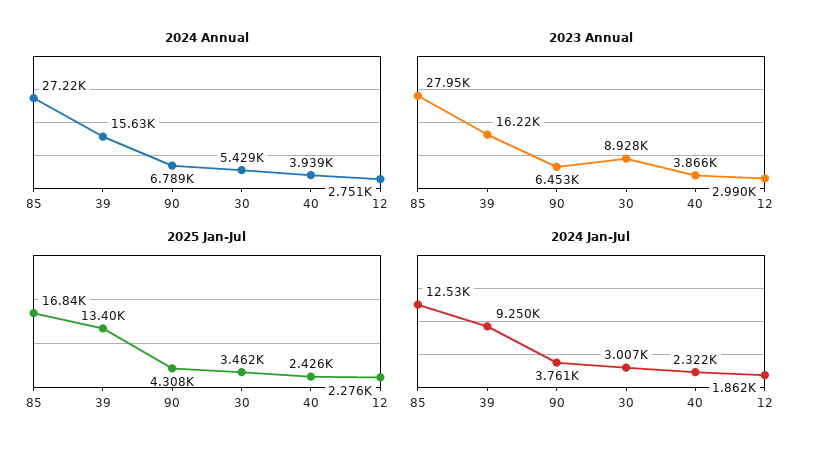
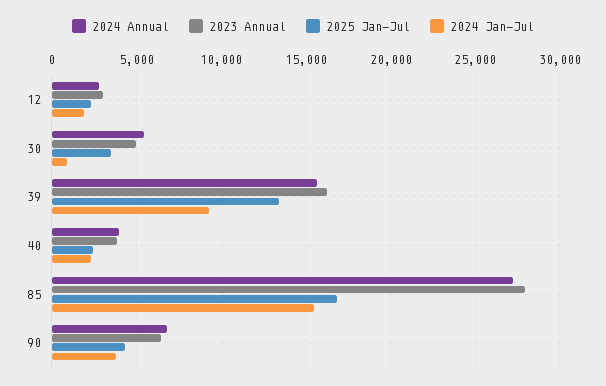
2023 Annual, 30: 8928 -> 5000
2024 Jan-Jul, 85: 12530 -> 15500
2024 Jan-Jul, 30: 3007 -> 1000

